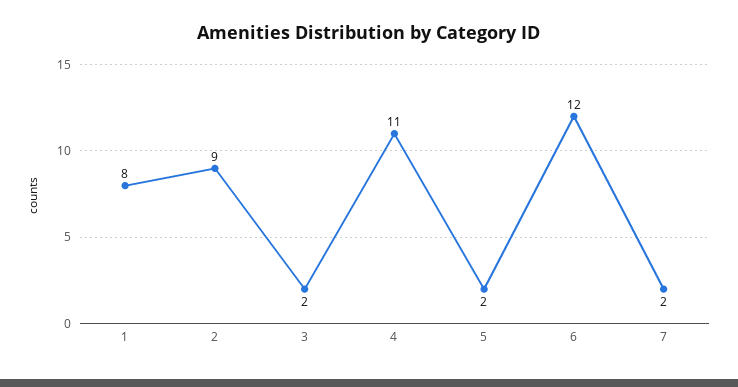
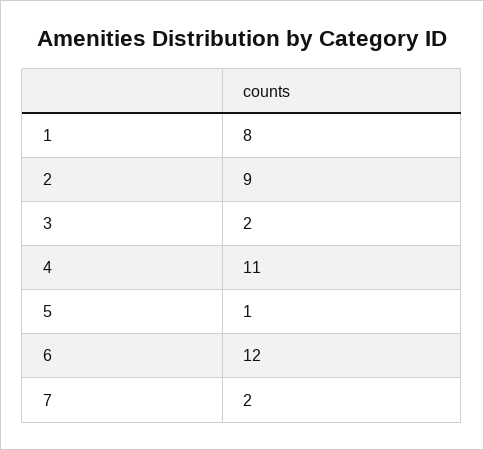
5: 2 -> 1

